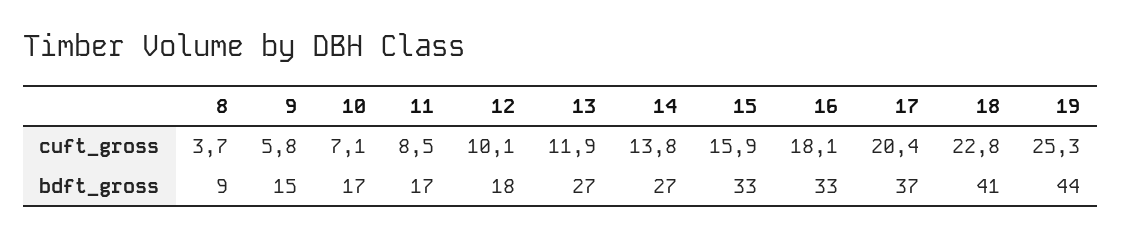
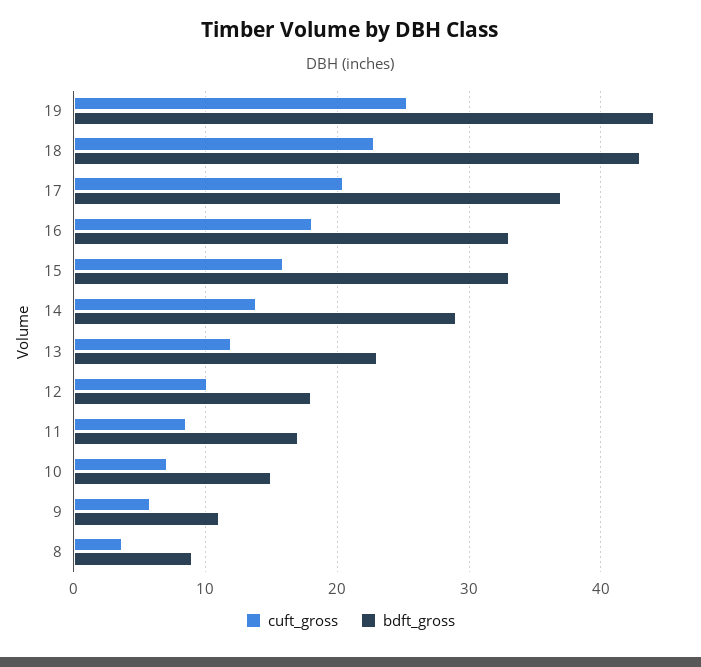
bdft_gross, 9: 15 -> 11
bdft_gross, 10: 17 -> 15
bdft_gross, 13: 27 -> 23
bdft_gross, 14: 27 -> 29
bdft_gross, 18: 41 -> 43

